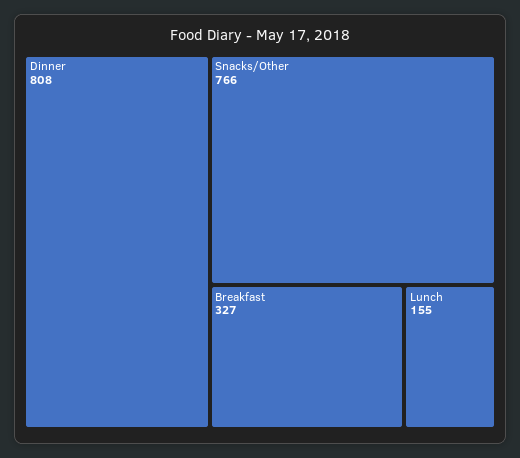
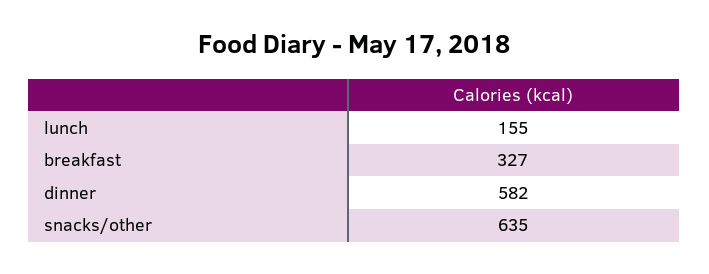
Dinner: 808 -> 582
Snacks/Other: 766 -> 635

